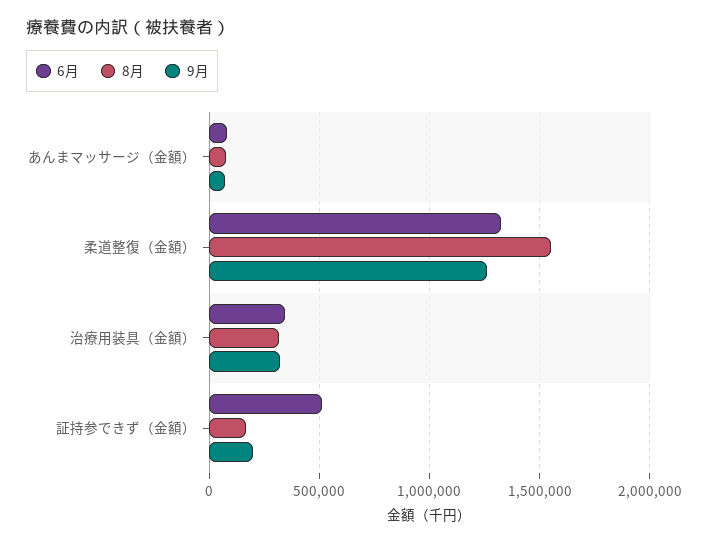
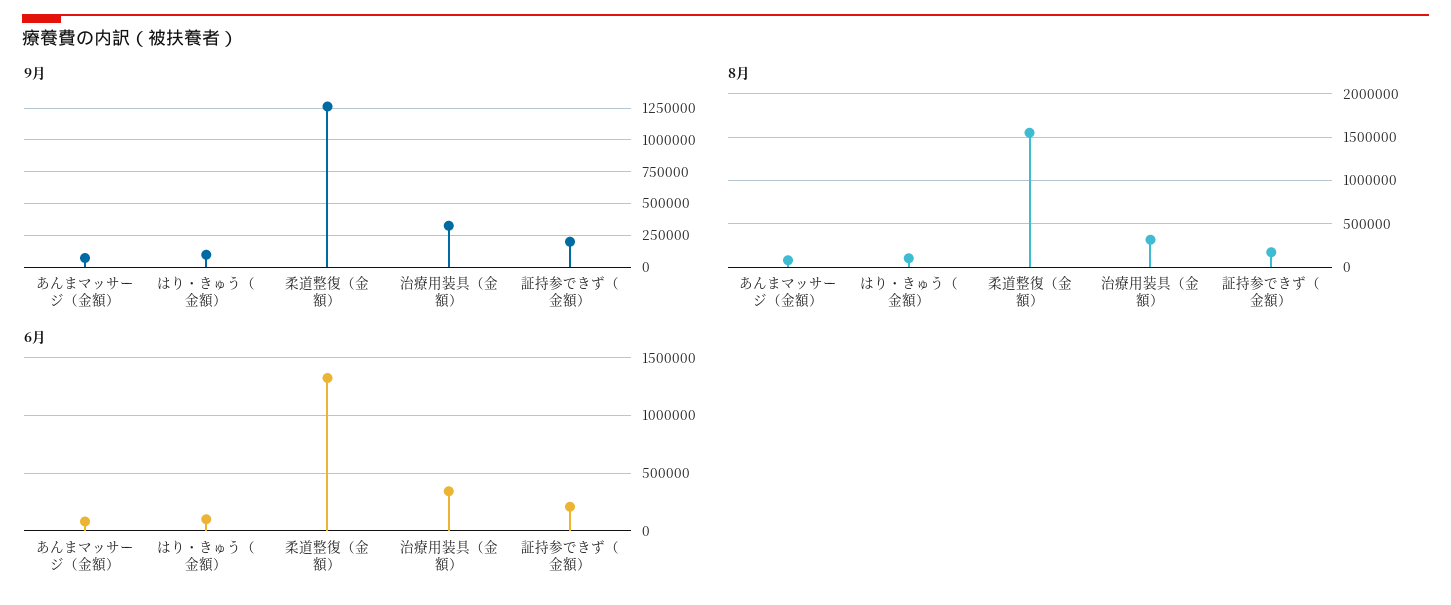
6月, 証持参できず（金額）: 500000 -> 200000
9月, はり・きゅう（金額）: none -> 100000
8月, はり・きゅう（金額）: none -> 100000
6月, はり・きゅう（金額）: none -> 100000

